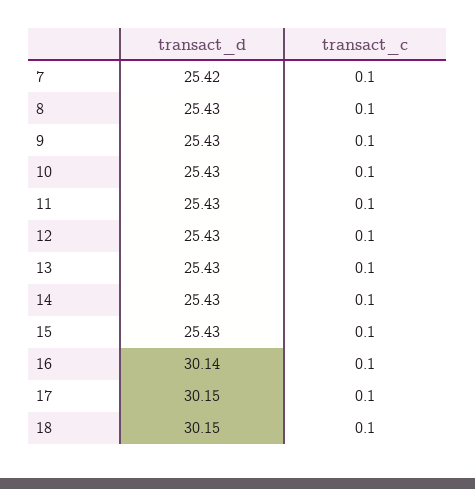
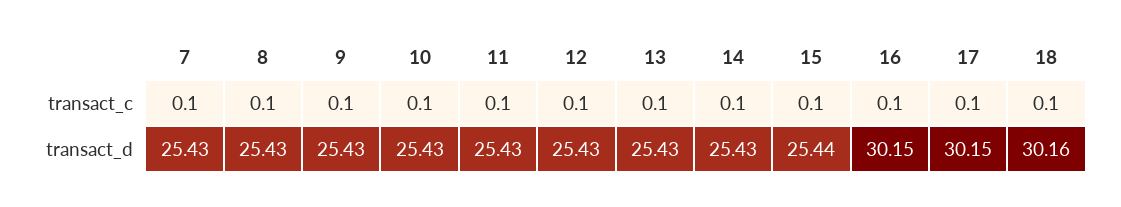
transact_d, 7: 25.42 -> 25.43
transact_d, 15: 25.43 -> 25.44
transact_d, 16: 30.14 -> 30.15
transact_d, 18: 30.15 -> 30.16

